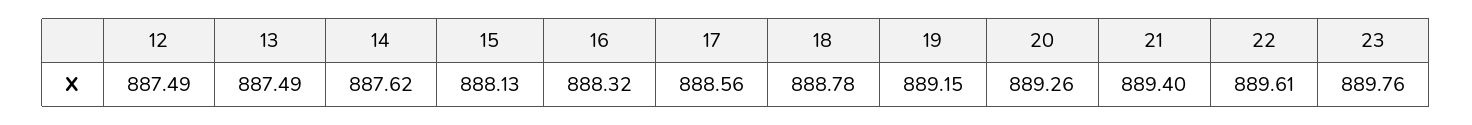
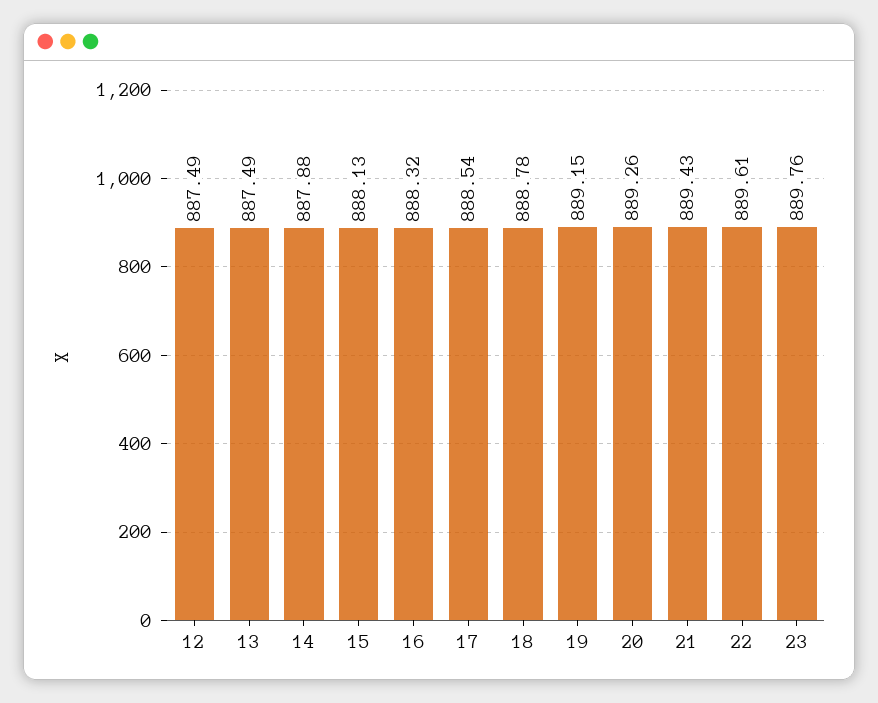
14: 887.62 -> 887.88
17: 888.56 -> 888.54
21: 889.4 -> 889.43

